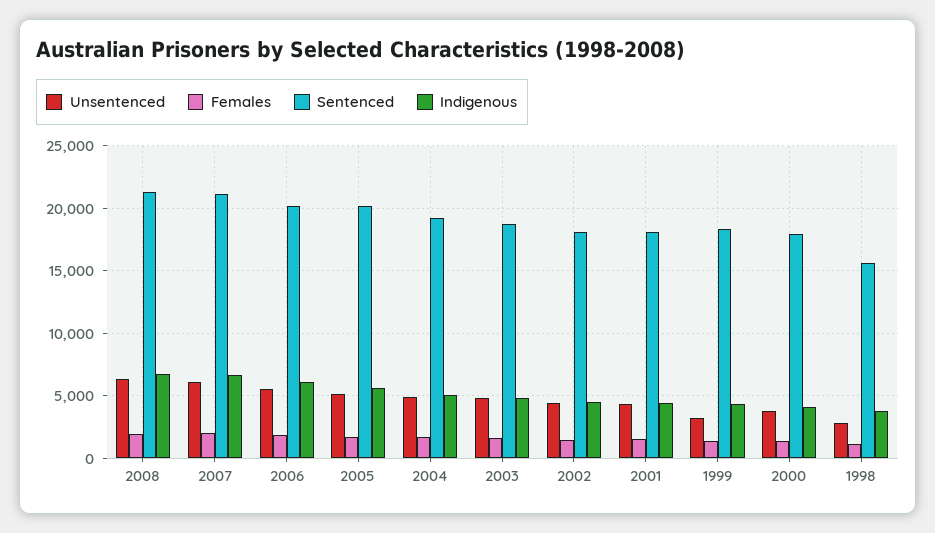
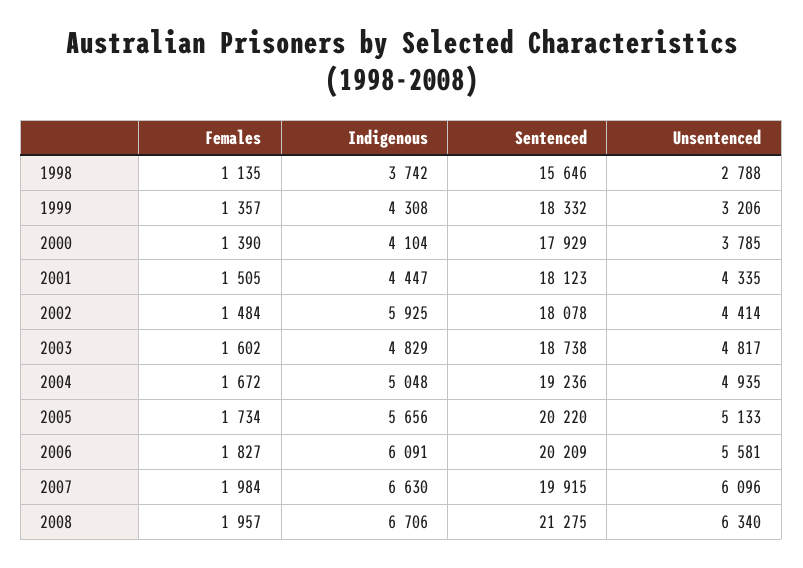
Sentenced, 2007: 21000 -> 19915
Indigenous, 2002: 4500 -> 5925

